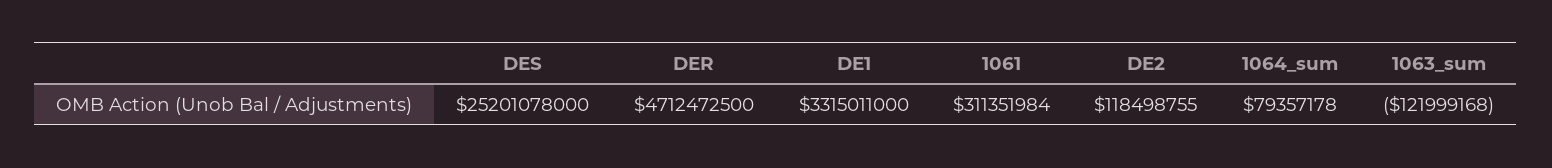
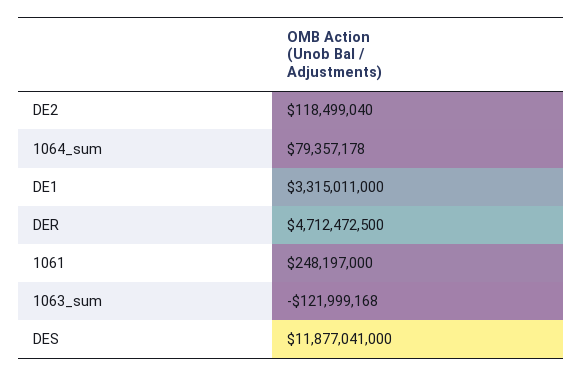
DES: 25201078000 -> 11877041000
1061: 311351984 -> 248197000
DE2: 118498755 -> 118499040

